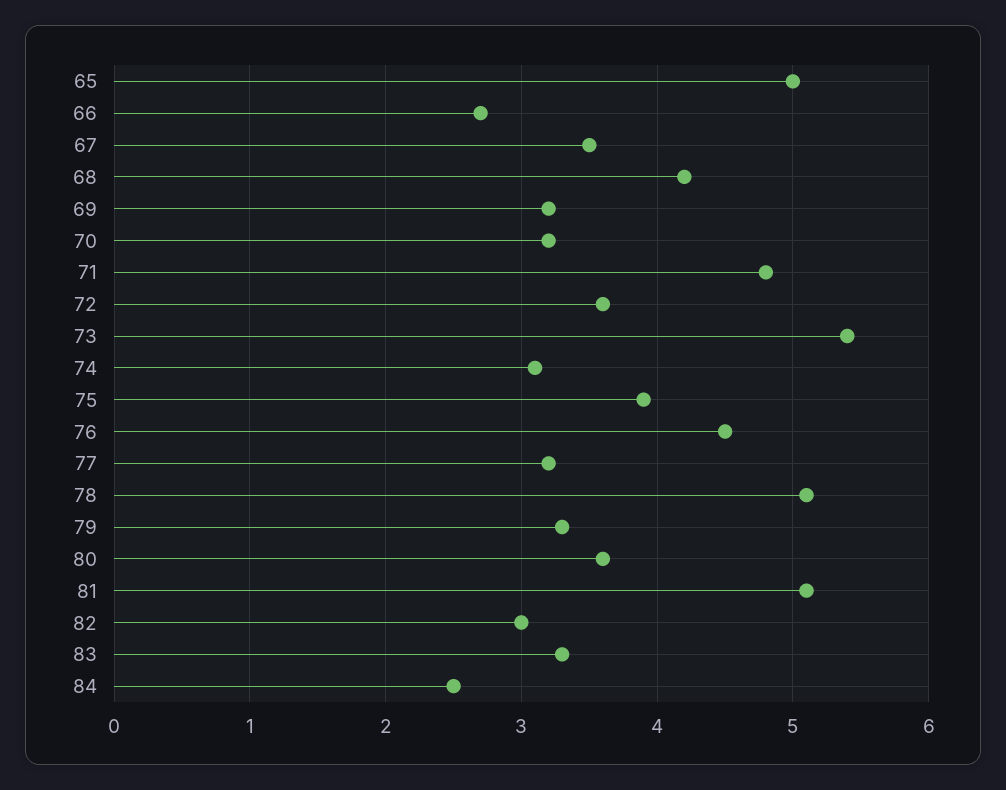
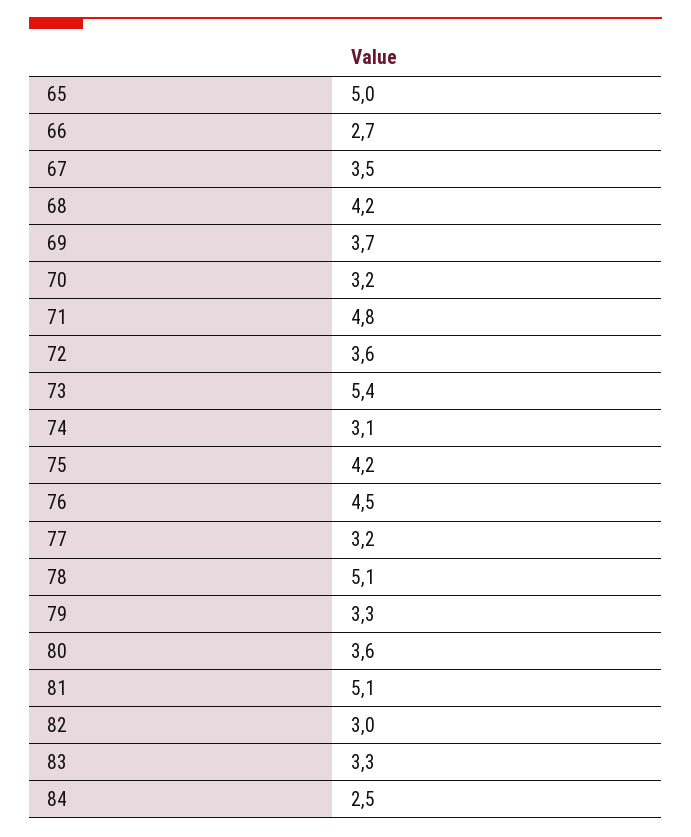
69: 3.2 -> 3.7
75: 3.9 -> 4.2

